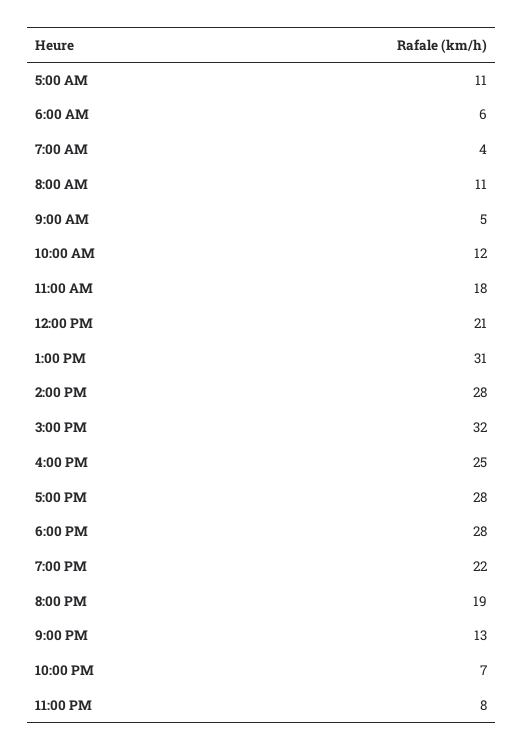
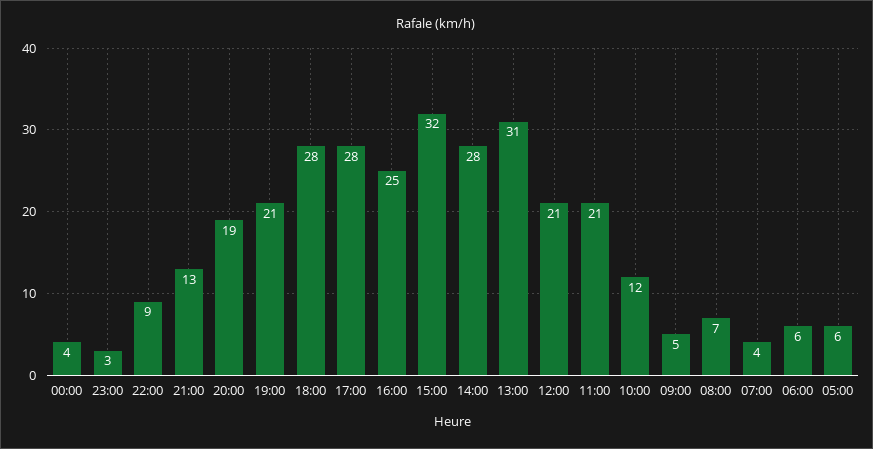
5:00 AM: 11 -> 6
8:00 AM: 11 -> 7
11:00 AM: 18 -> 21
7:00 PM: 22 -> 21
10:00 PM: 7 -> 9
11:00 PM: 8 -> 3
00:00: none -> 4

